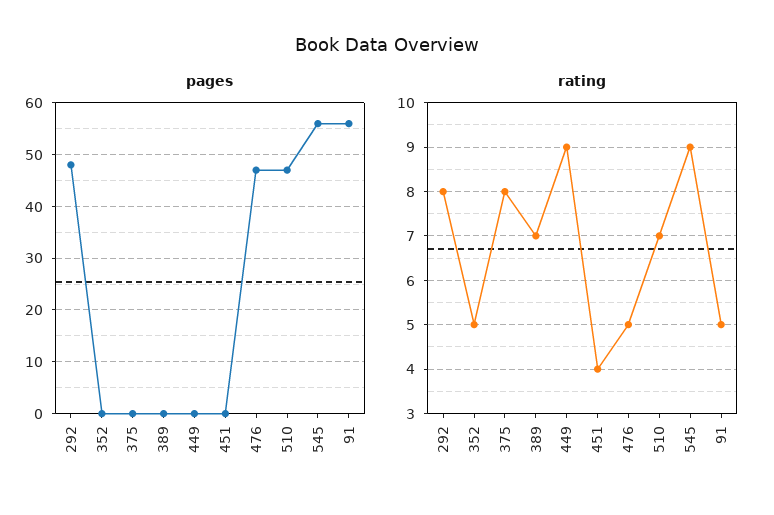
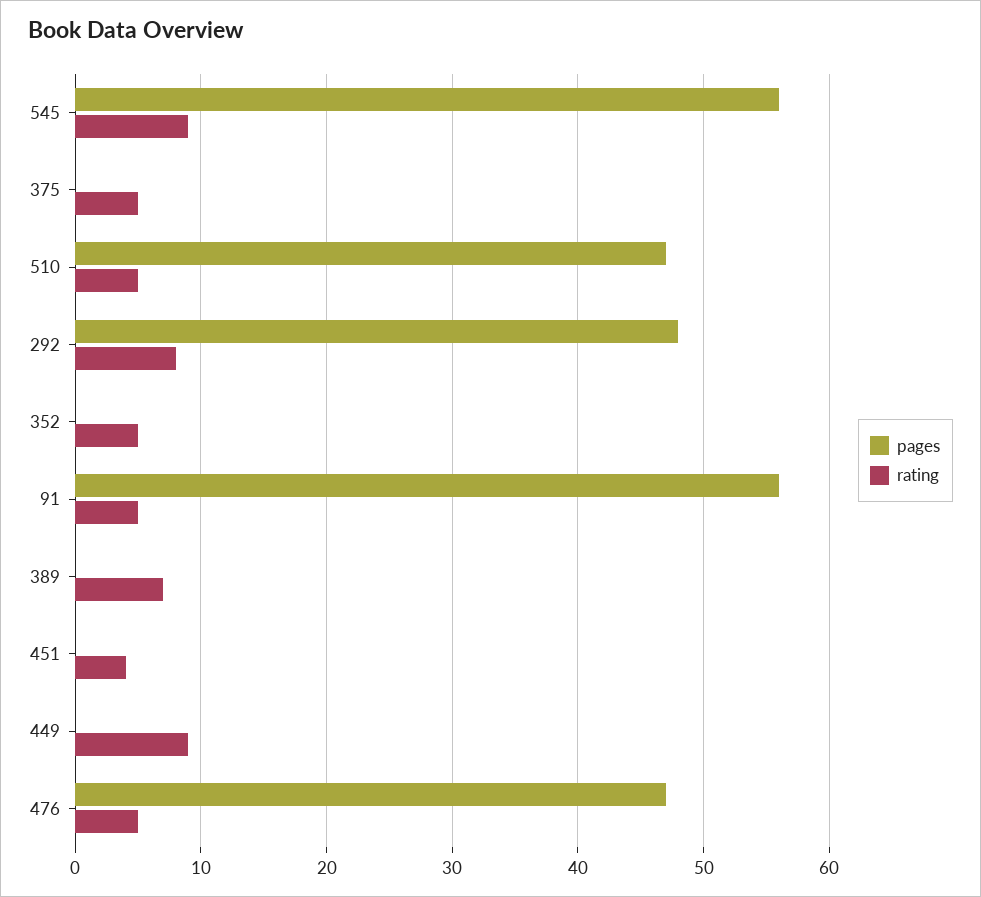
rating, 375: 8 -> 5
rating, 510: 7 -> 5

